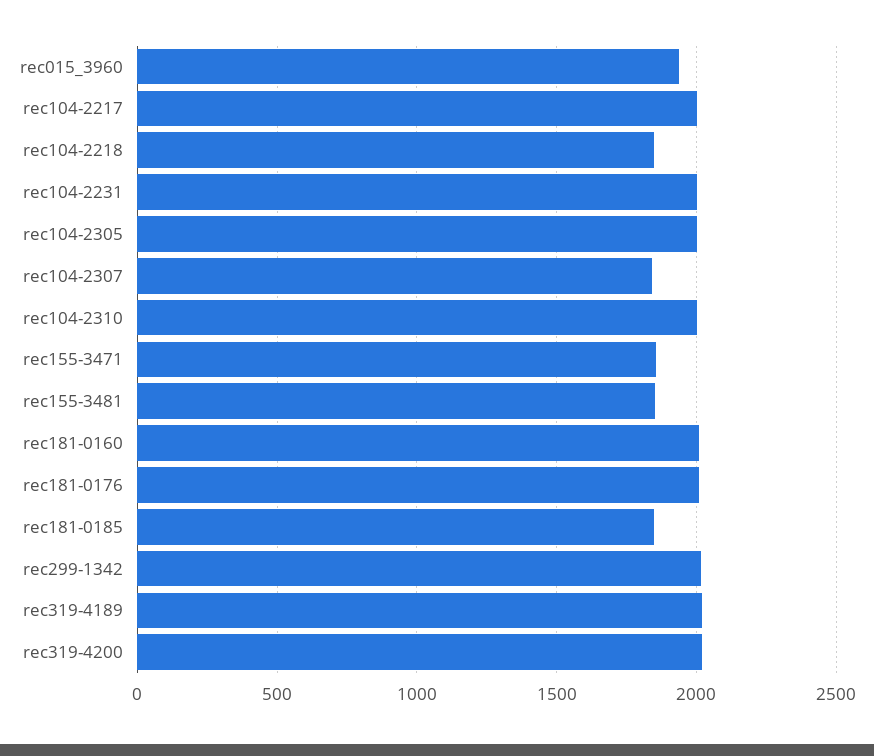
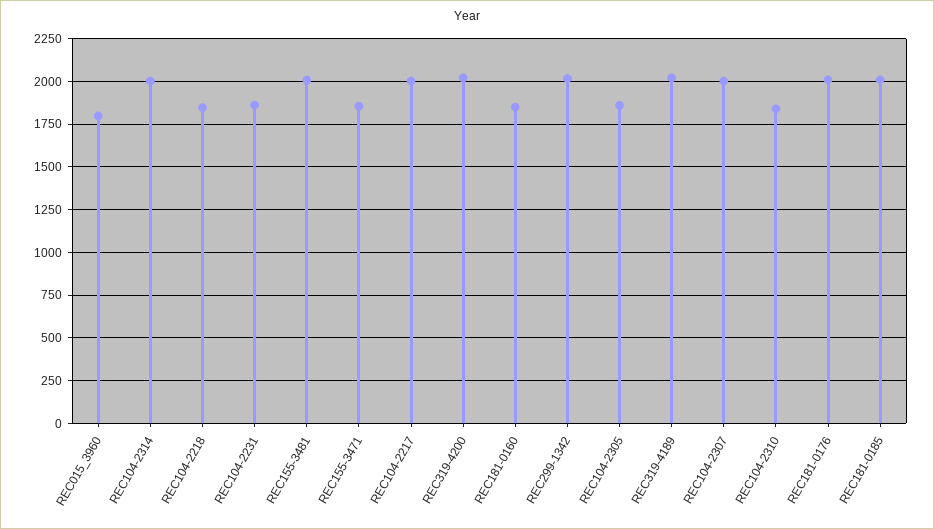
rec015_3960: 1950 -> 1800
rec104-2231: 2000 -> 1850
rec104-2305: 2000 -> 1850
rec104-2307: 1850 -> 2000
rec104-2310: 2000 -> 1850
rec155-3481: 1850 -> 2000
rec181-0160: 2000 -> 1850
rec181-0185: 1850 -> 2000
REC104-2314: none -> 2000

